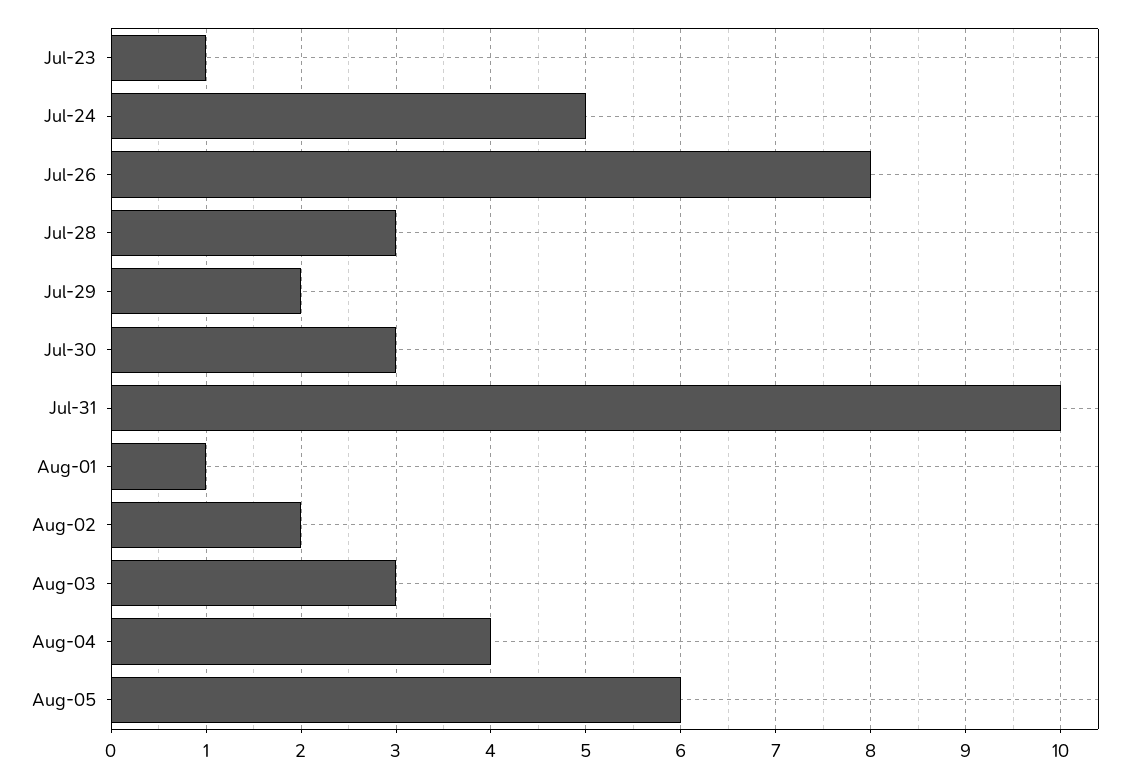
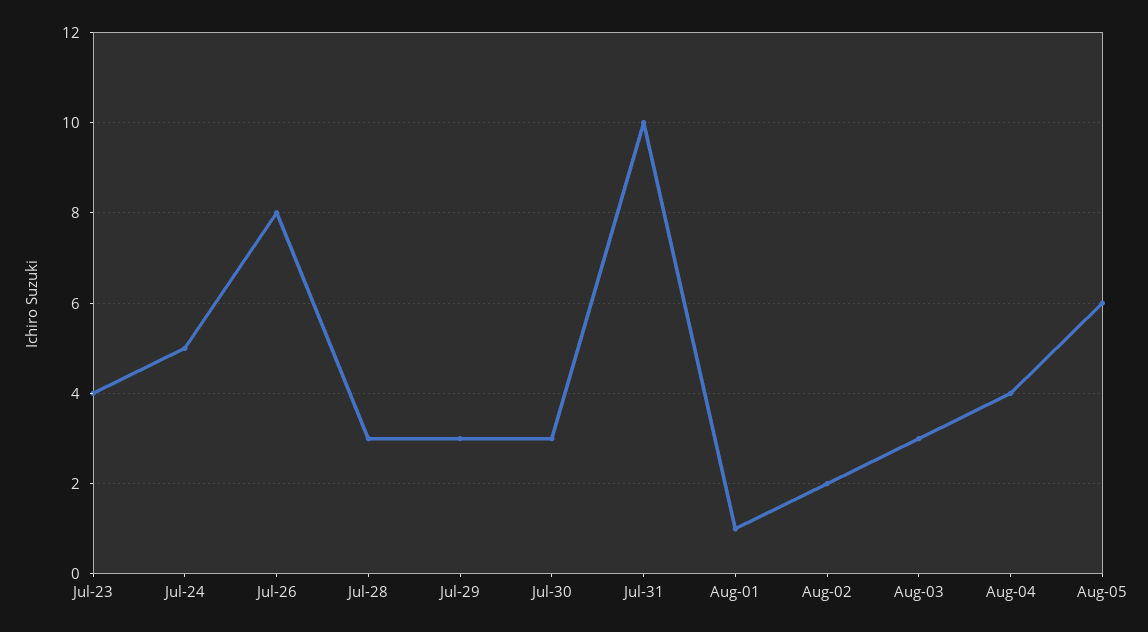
Jul-23: 1 -> 4
Jul-29: 2 -> 3

